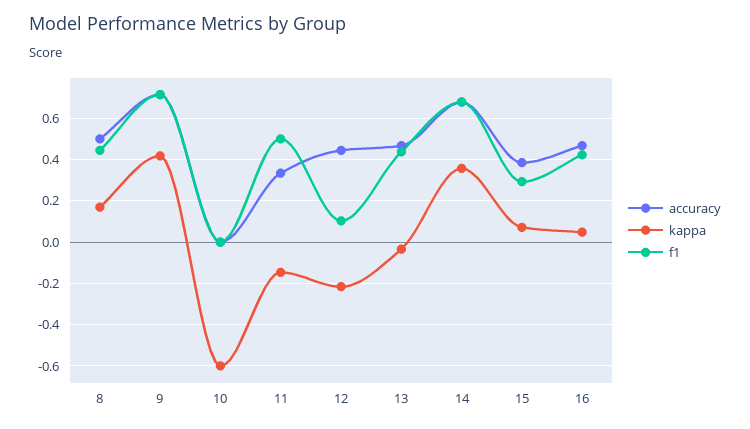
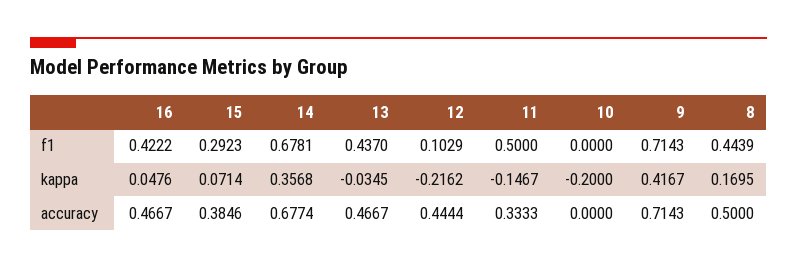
kappa, 10: -0.6 -> -0.2

